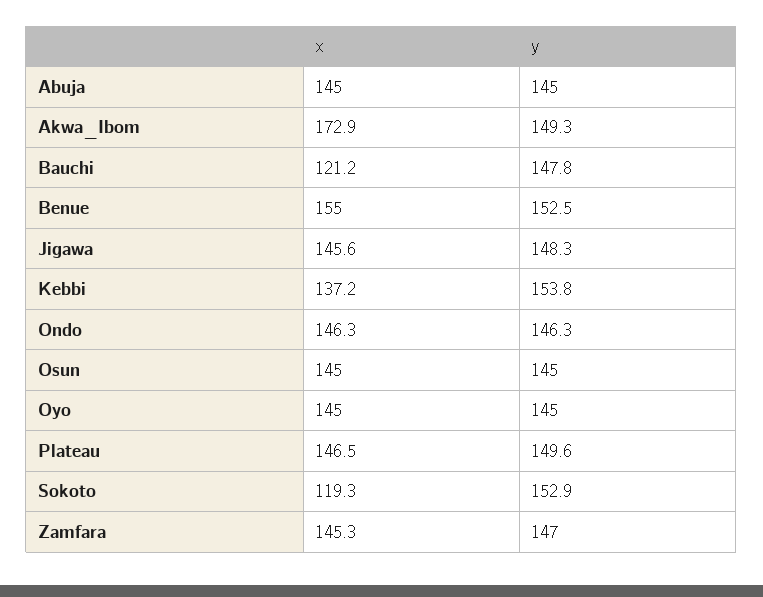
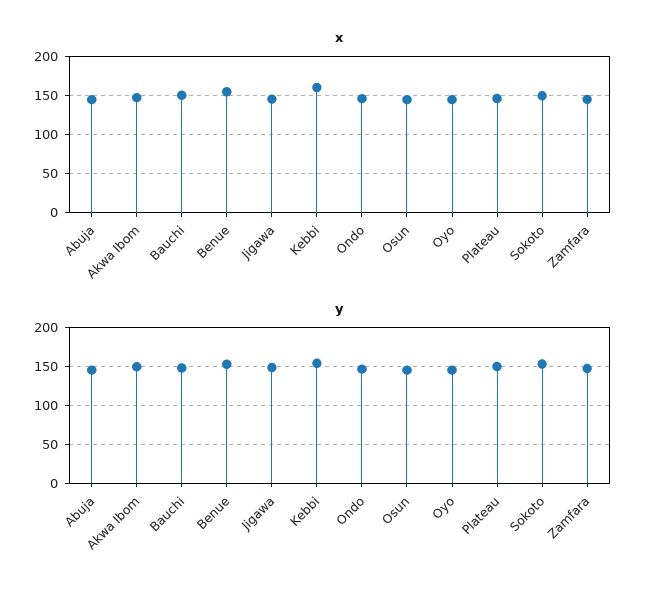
x, Akwa_Ibom: 172.9 -> 150
x, Bauchi: 121.2 -> 150
x, Kebbi: 137.2 -> 160
x, Sokoto: 119.3 -> 150

